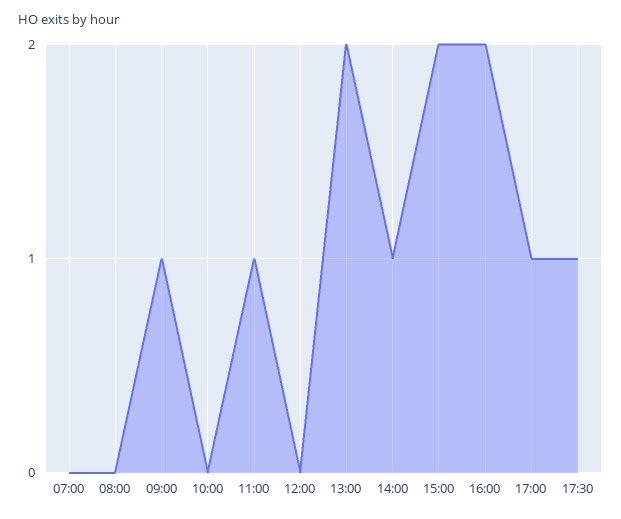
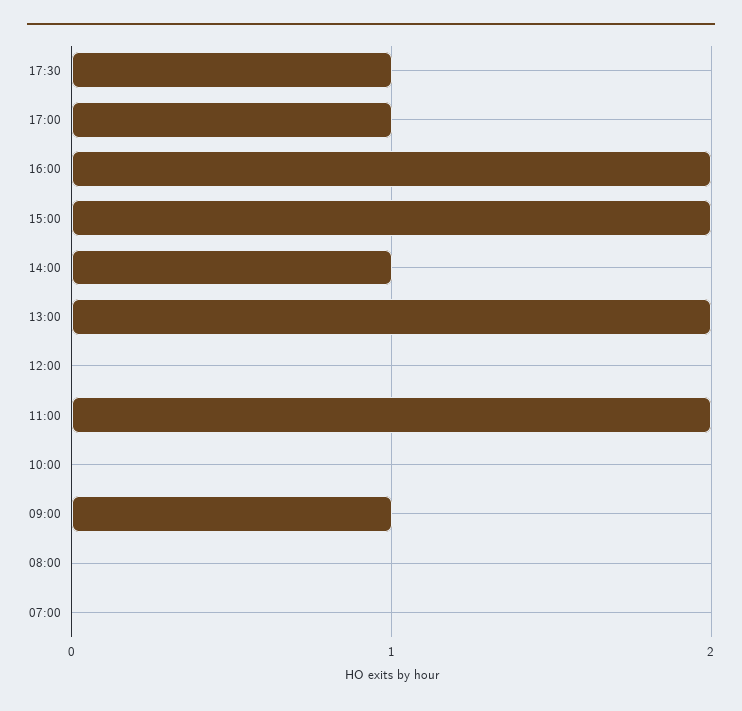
11:00: 1 -> 2

